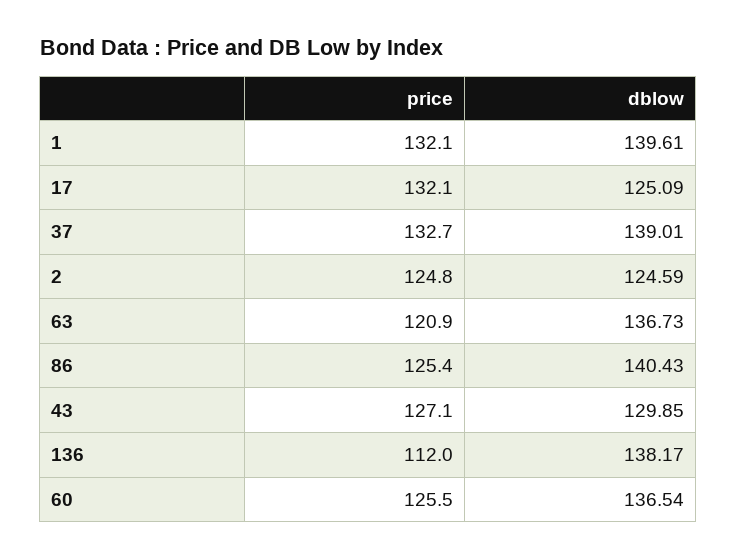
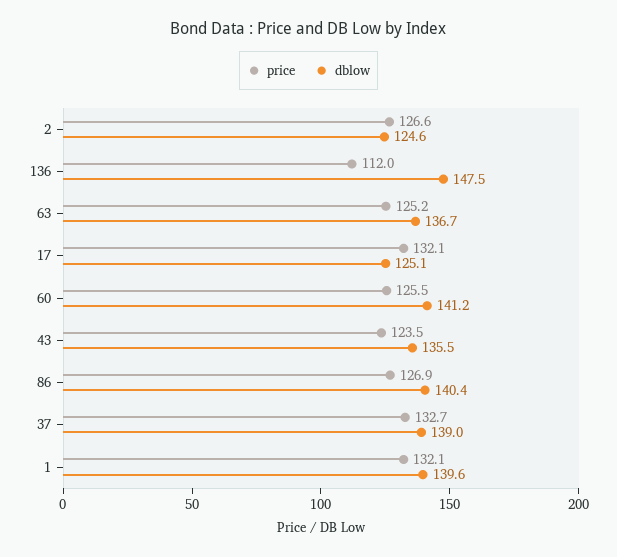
price, 2: 124.8 -> 126.6
price, 63: 120.9 -> 125.2
price, 86: 125.4 -> 126.9
price, 43: 127.1 -> 123.5
dblow, 43: 129.85 -> 135.5
dblow, 136: 138.17 -> 147.5
dblow, 60: 136.54 -> 141.2

